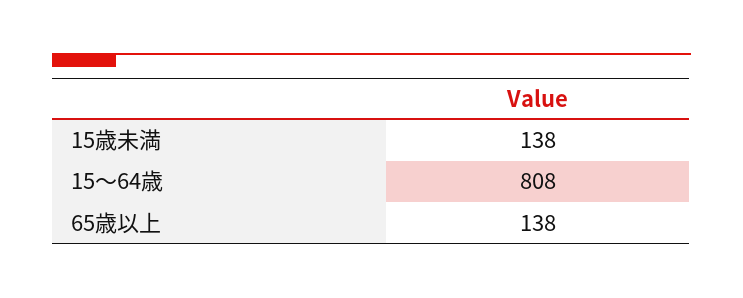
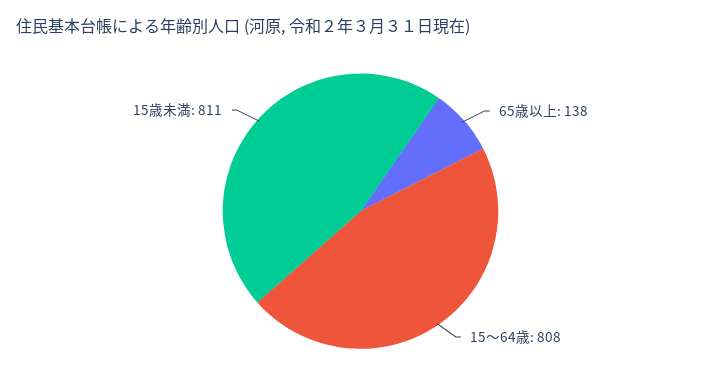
15歳未満: 138 -> 811

